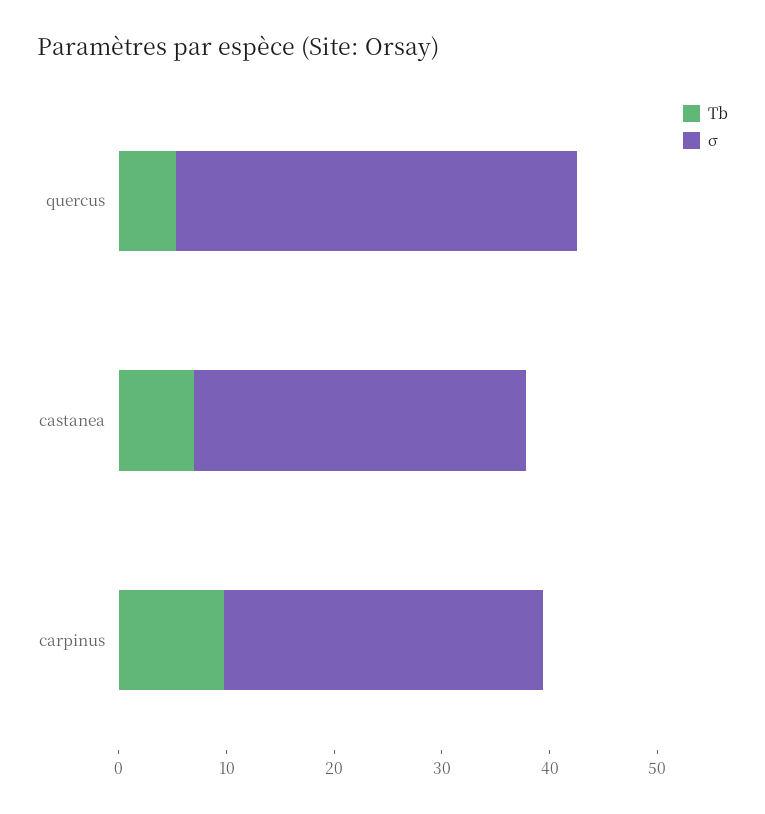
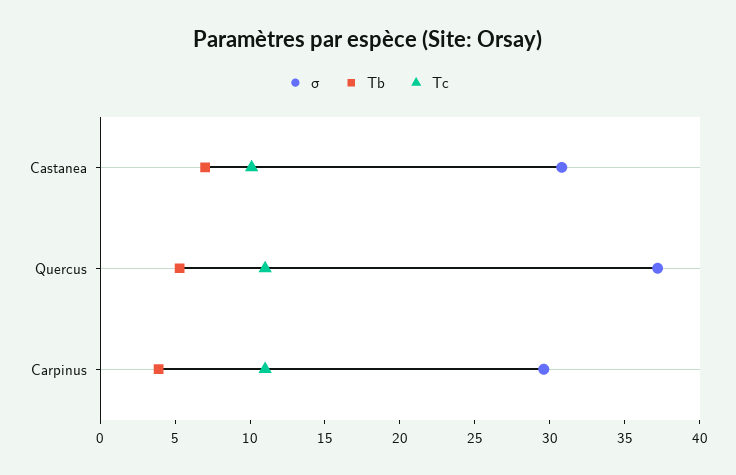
Tb, carpinus: 10 -> 4
Tc, castanea: none -> 10
Tc, quercus: none -> 11
Tc, carpinus: none -> 11

